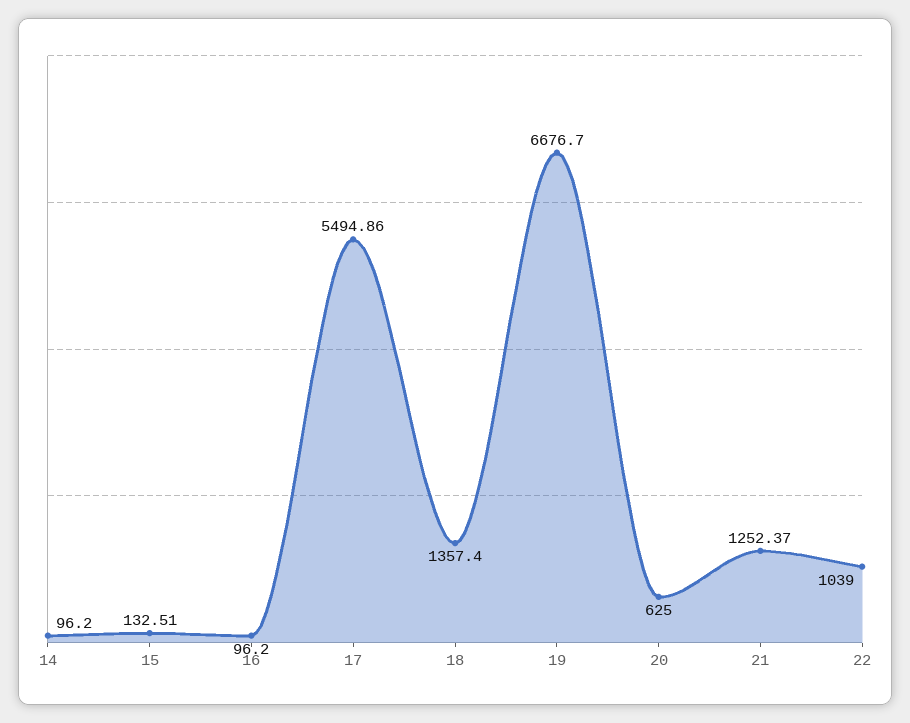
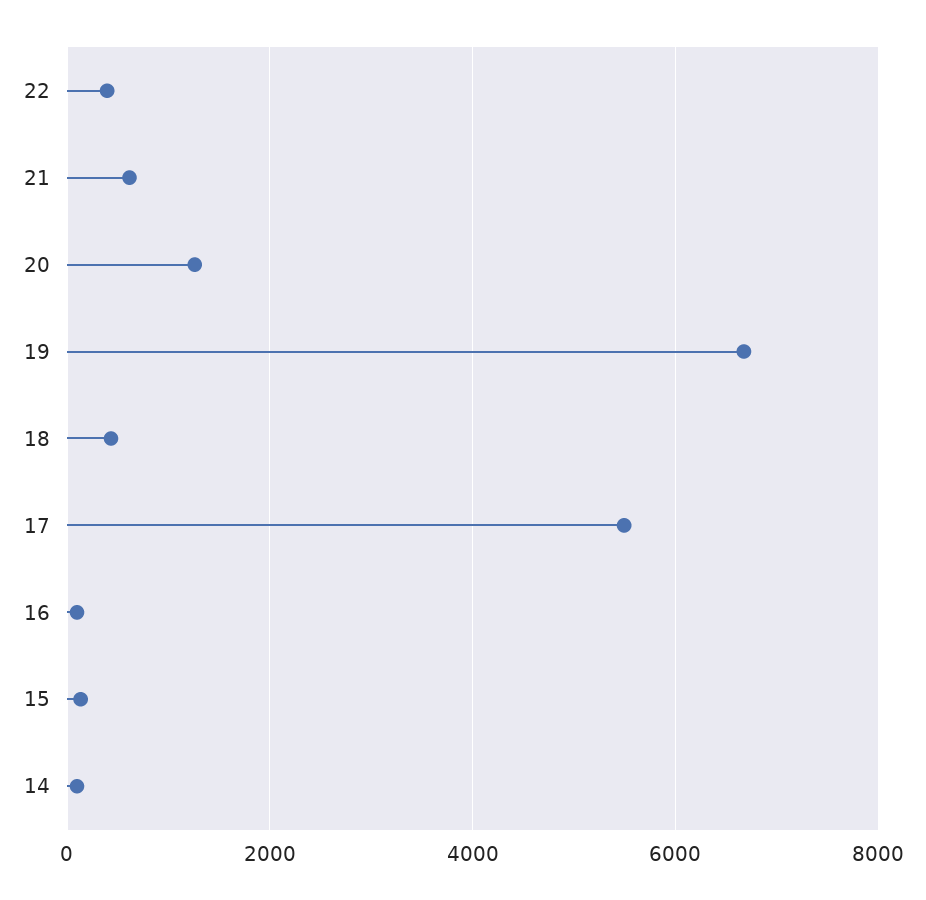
18: 1357.4 -> 400
20: 625 -> 1200
21: 1252.37 -> 600
22: 1039 -> 400

